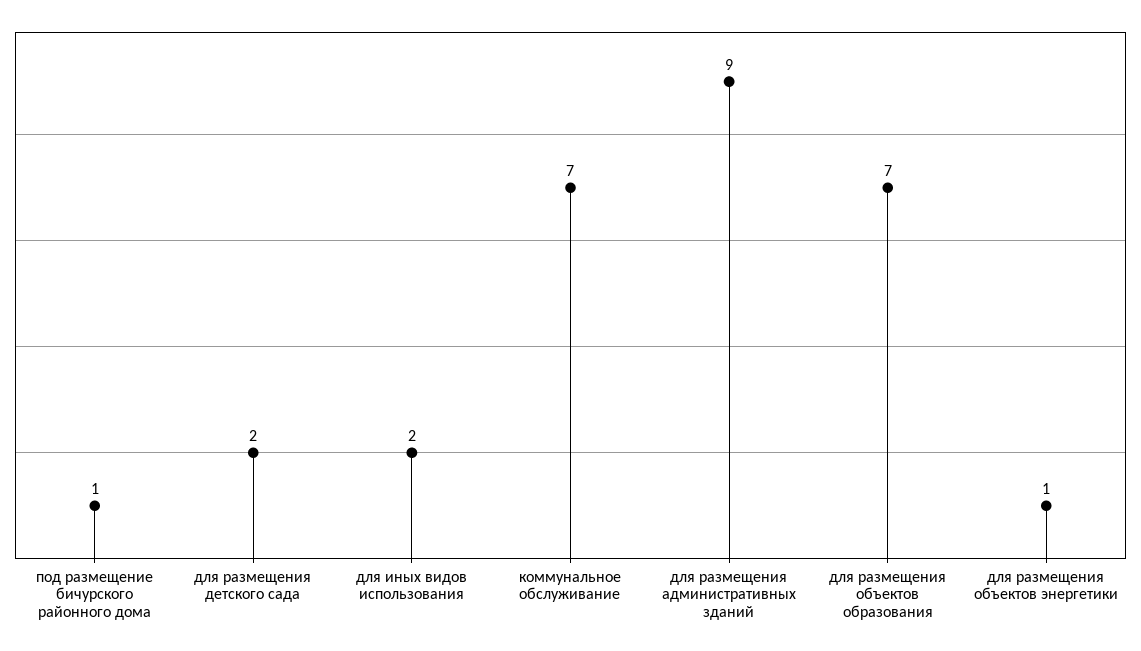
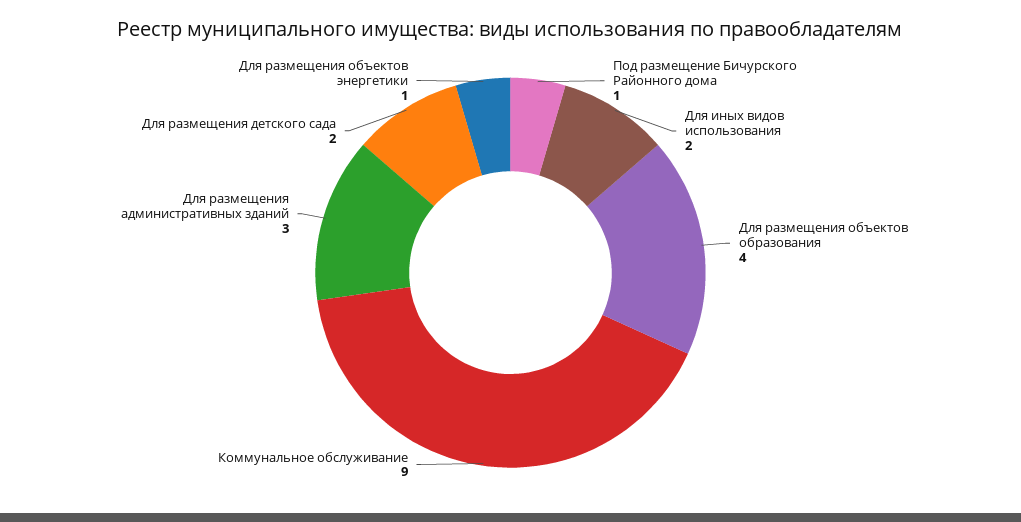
коммунальное обслуживание: 7 -> 9
для размещения административных зданий: 9 -> 3
для размещения объектов образования: 7 -> 4

